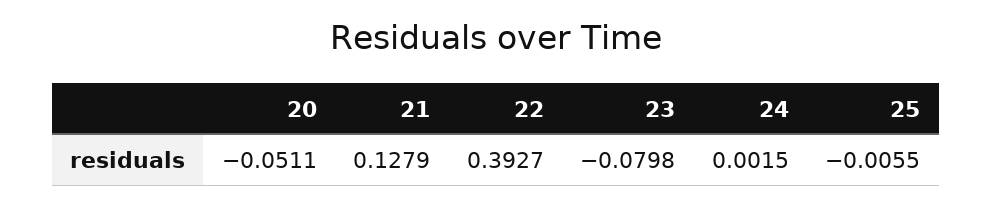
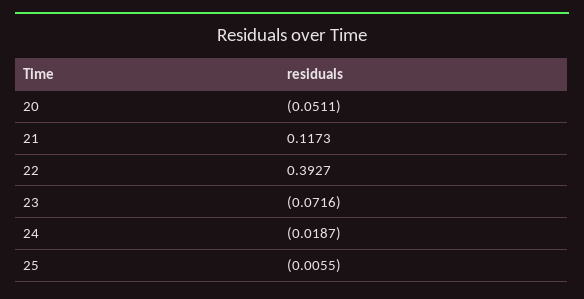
21: 0.1279 -> 0.1173
23: -0.0798 -> -0.0716
24: 0.0015 -> -0.0187

